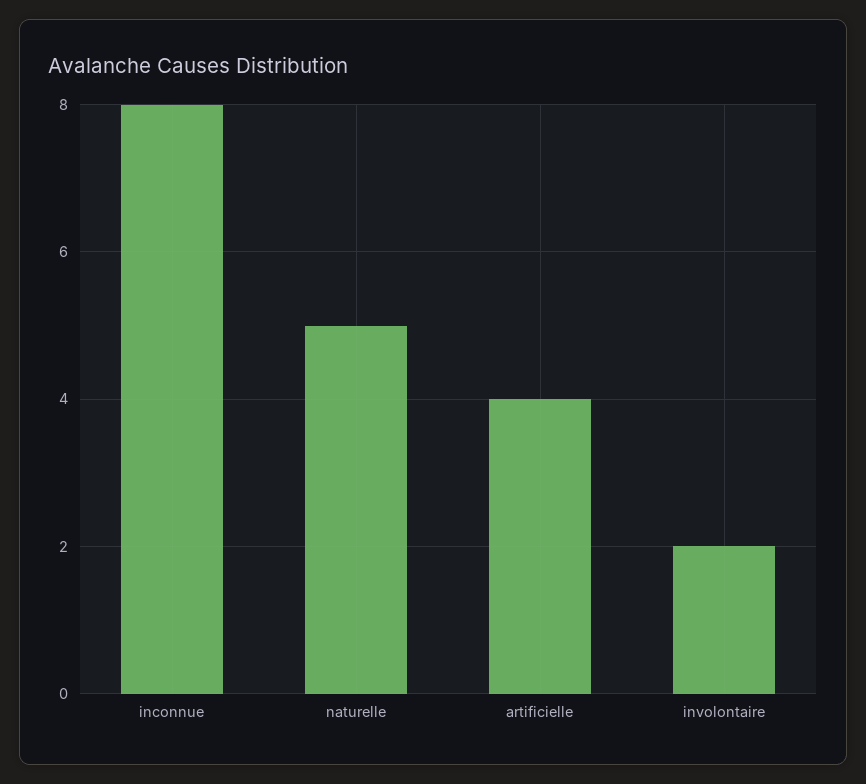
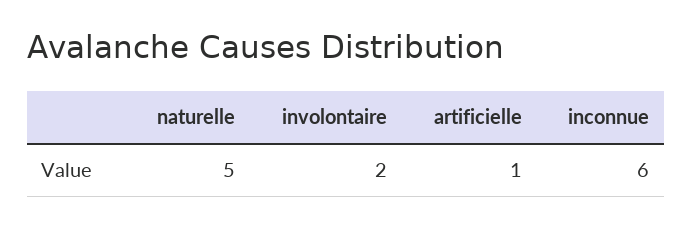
inconnue: 8 -> 6
artificielle: 4 -> 1

